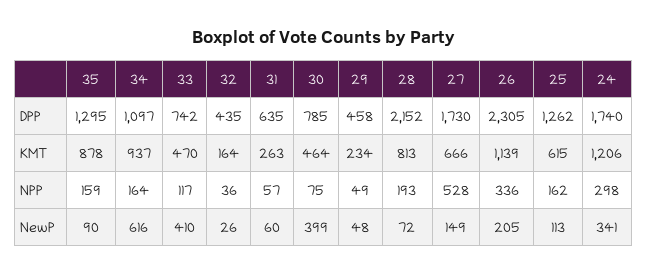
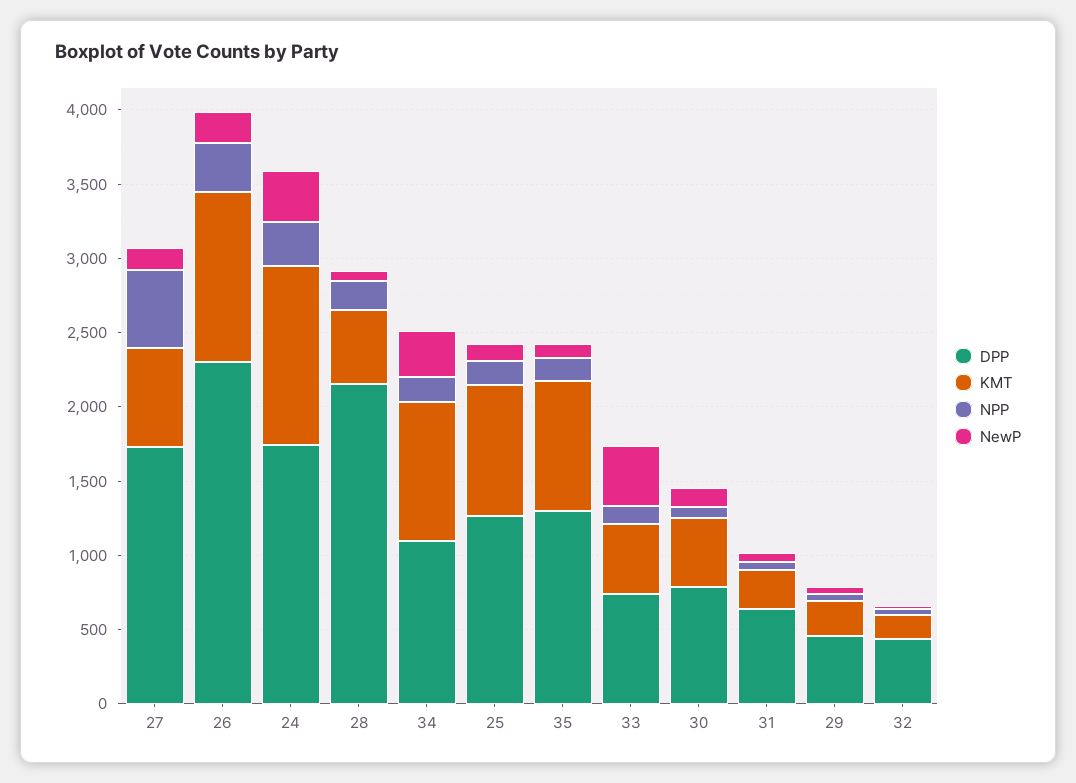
KMT, 28: 813 -> 500
KMT, 25: 615 -> 900
NewP, 34: 616 -> 300
NewP, 30: 399 -> 100

